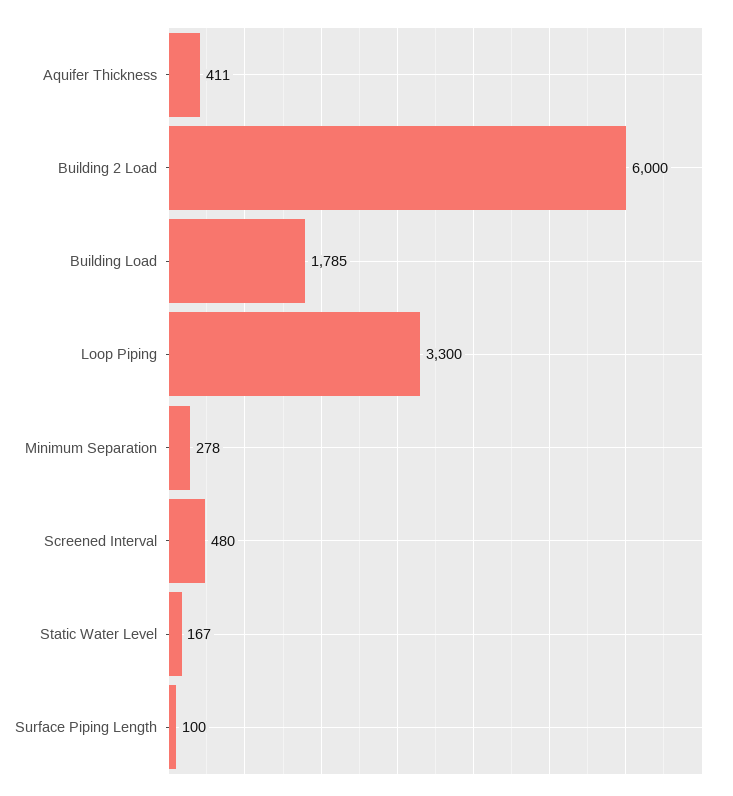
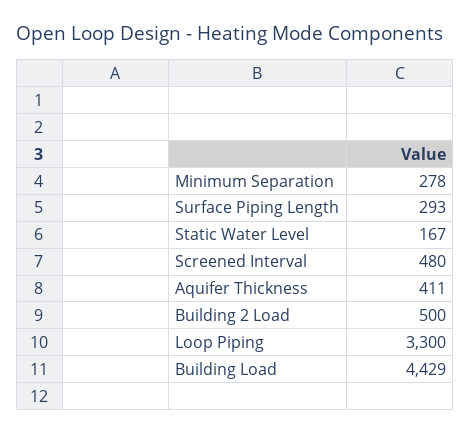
Building 2 Load: 6000 -> 500
Building Load: 1785 -> 4429
Surface Piping Length: 100 -> 293

